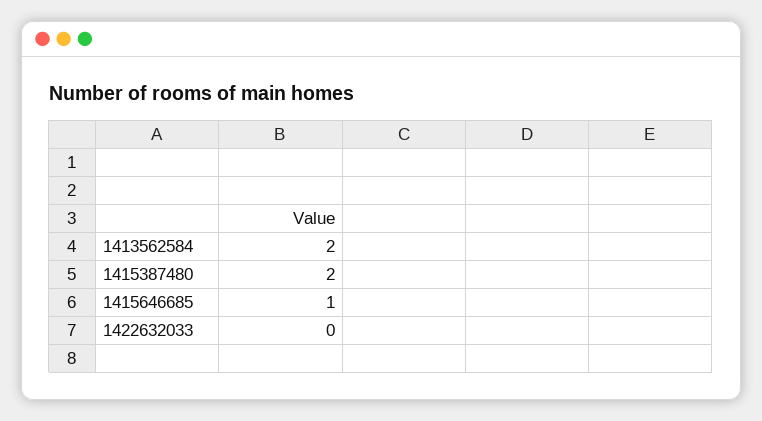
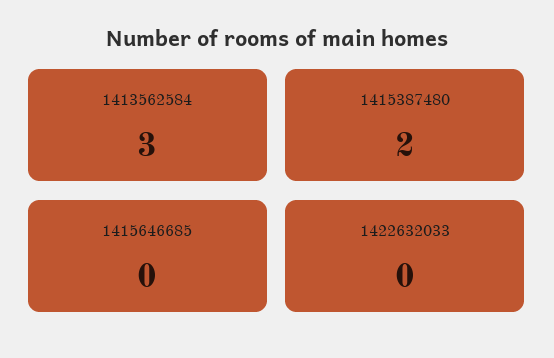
1413562584: 2 -> 3
1415646685: 1 -> 0

